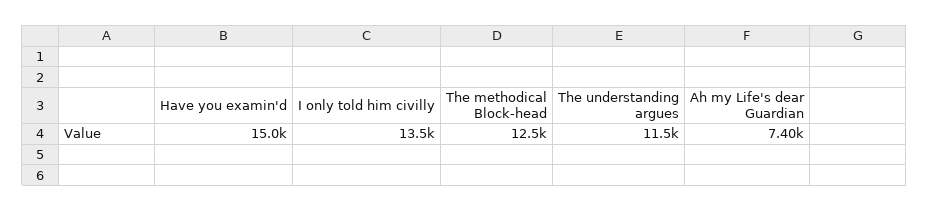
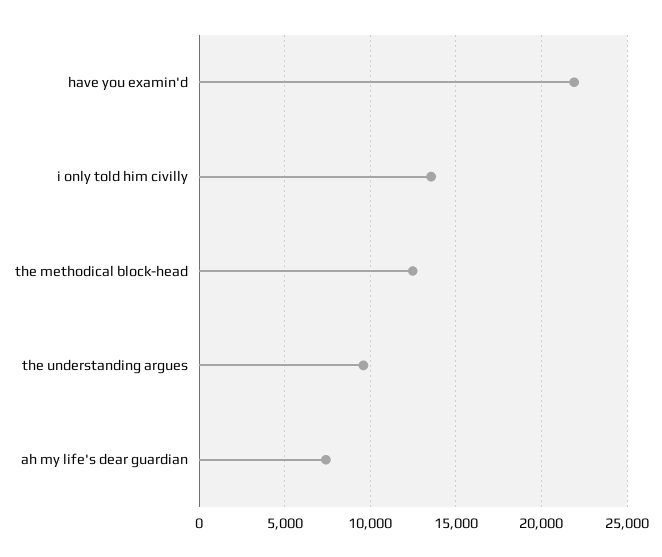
Have you examin'd: 15000 -> 22000
The understanding argues: 11500 -> 9500

